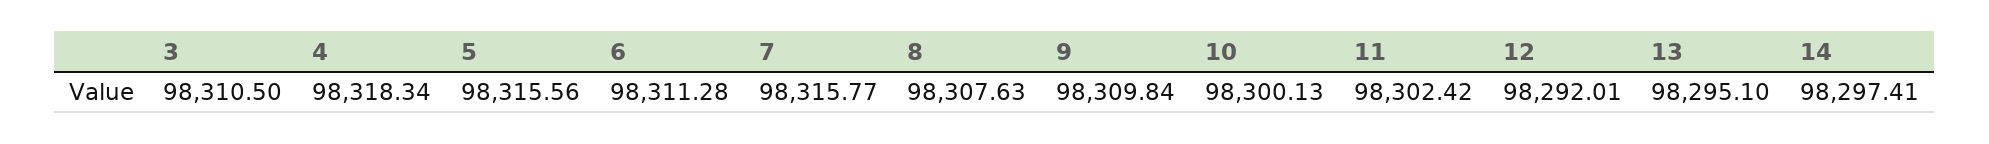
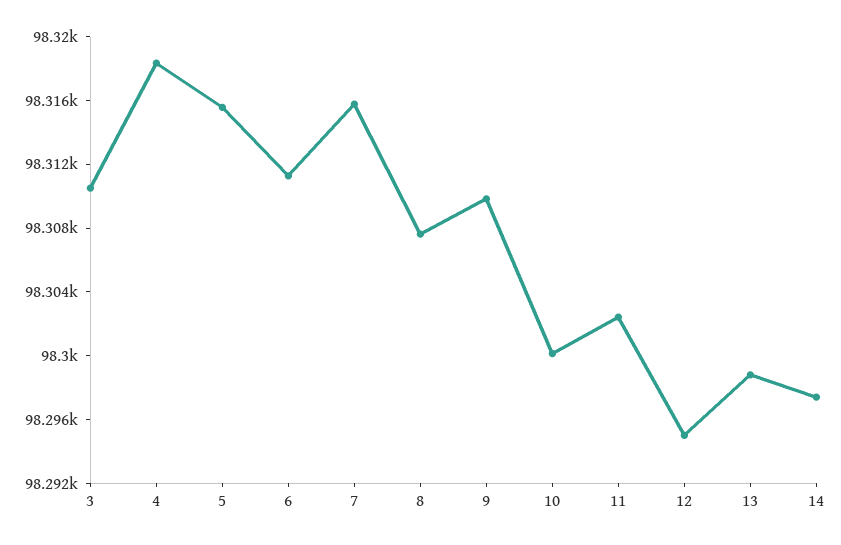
12: 98292.01 -> 98295
13: 98295.1 -> 98299

